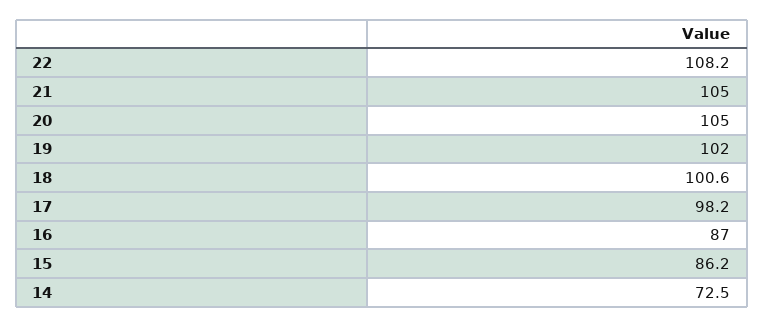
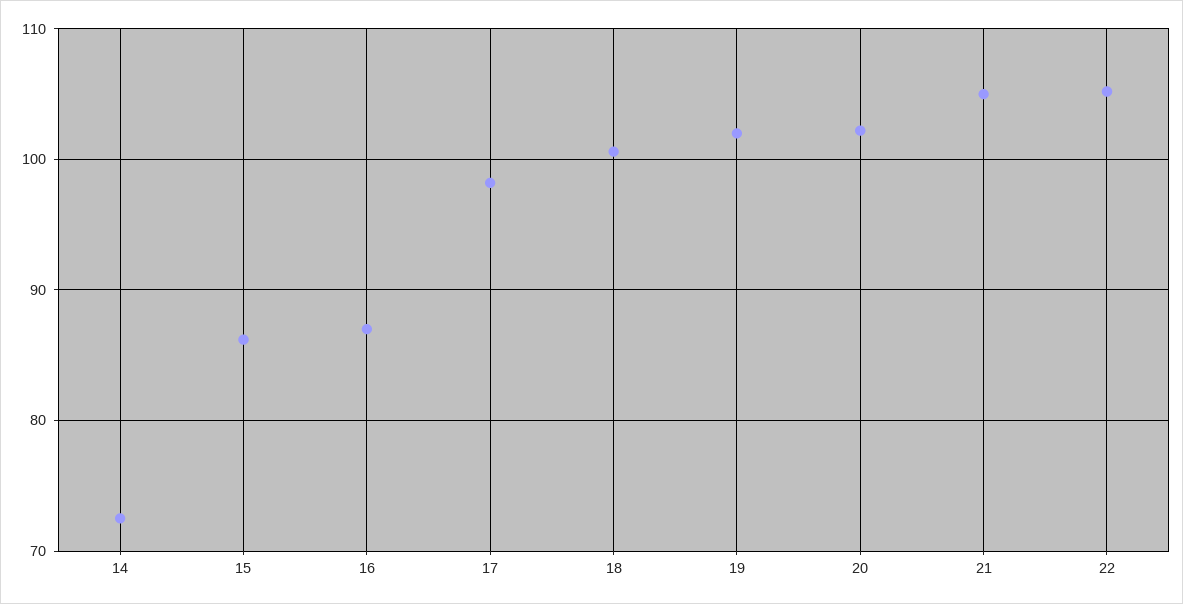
22: 108.2 -> 105
20: 105 -> 102

